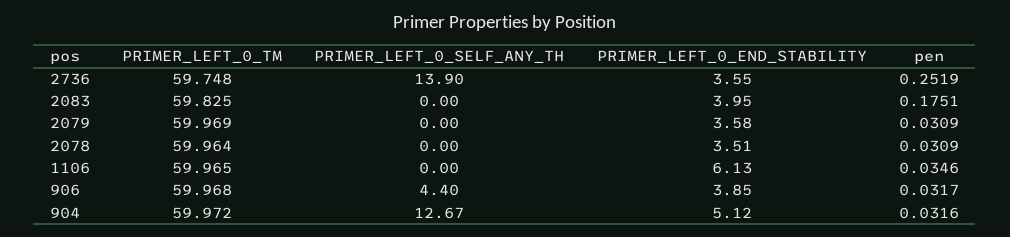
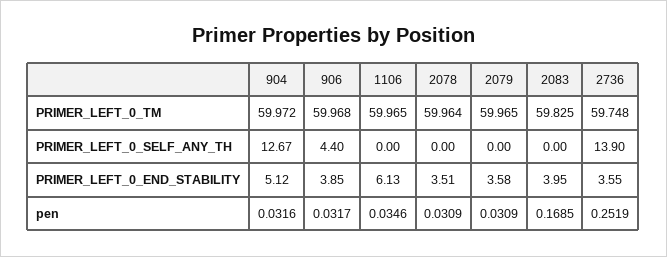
pen, 2083: 0.1751 -> 0.1685
PRIMER_LEFT_0_TM, 2079: 59.969 -> 59.965

